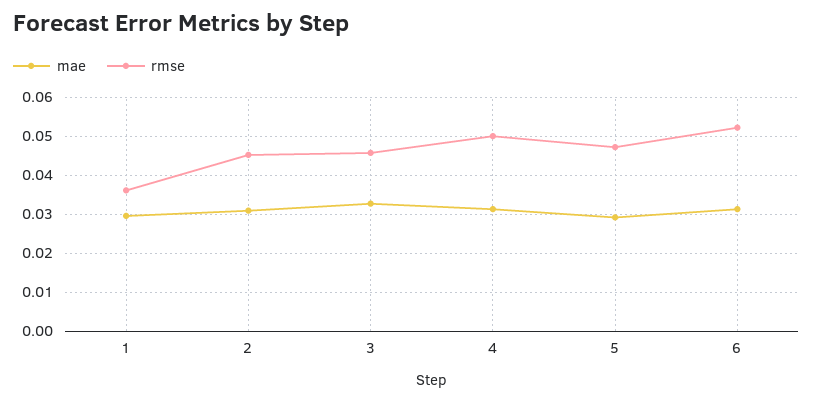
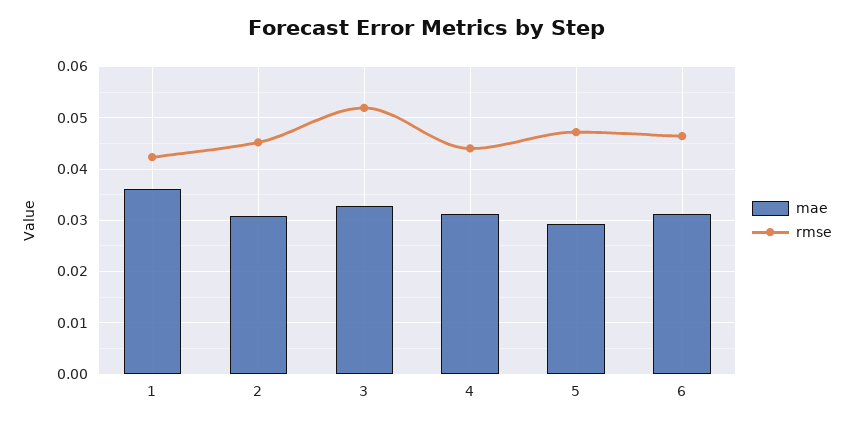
mae, 1: 0.03 -> 0.036
rmse, 1: 0.036 -> 0.042
rmse, 3: 0.046 -> 0.052
rmse, 4: 0.05 -> 0.044
rmse, 6: 0.052 -> 0.046

